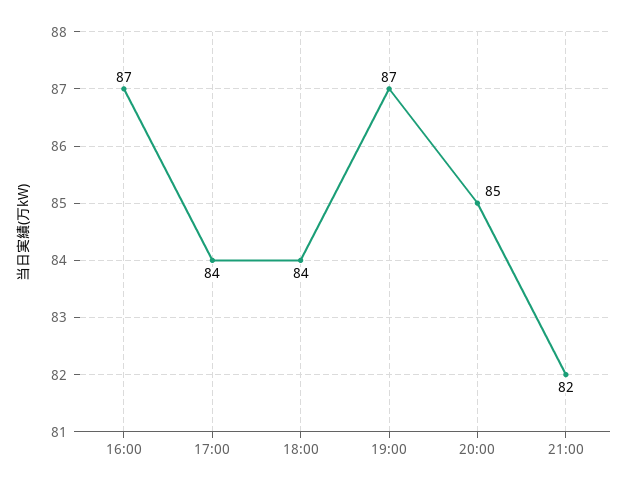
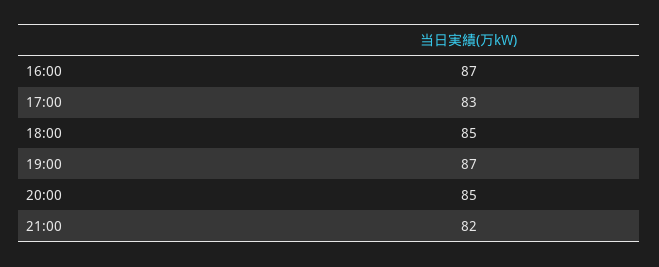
17:00: 84 -> 83
18:00: 84 -> 85

